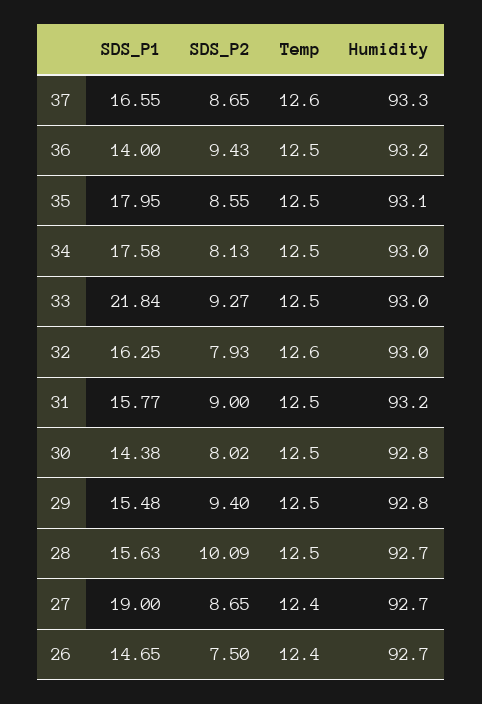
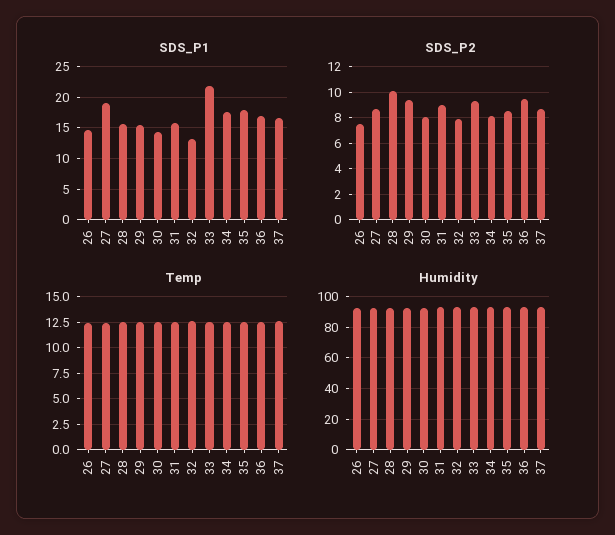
SDS_P1, 36: 14 -> 17
SDS_P1, 32: 16.25 -> 13

